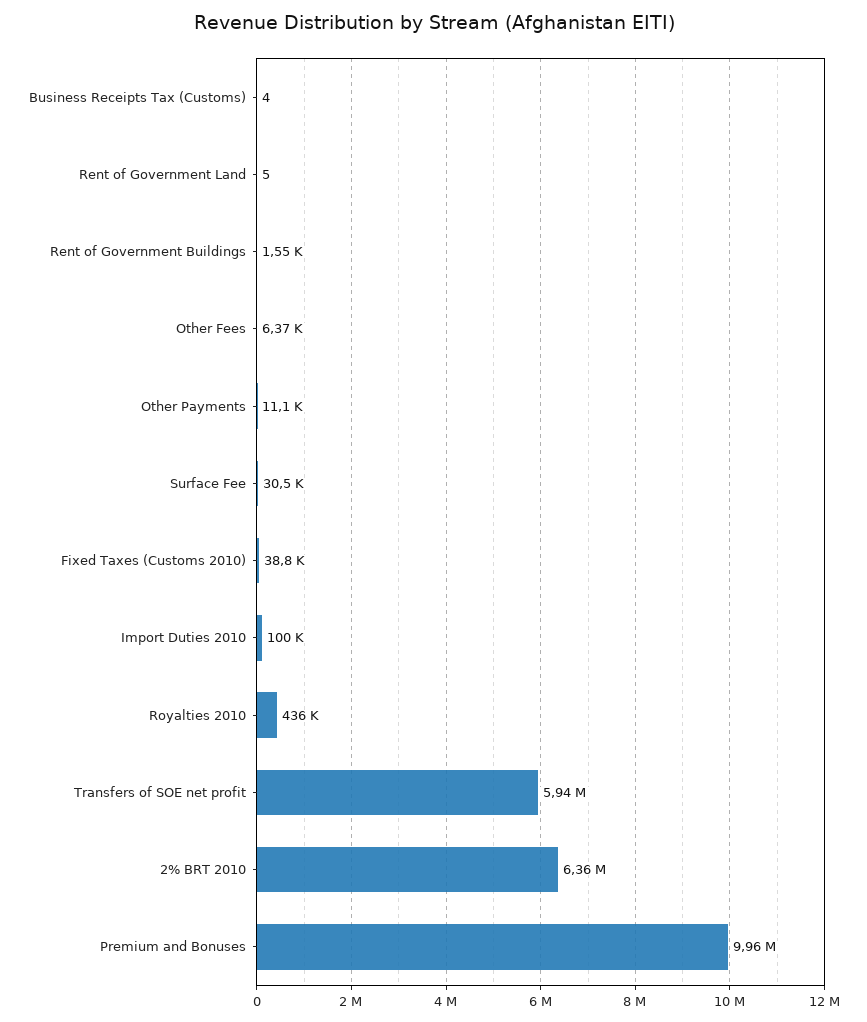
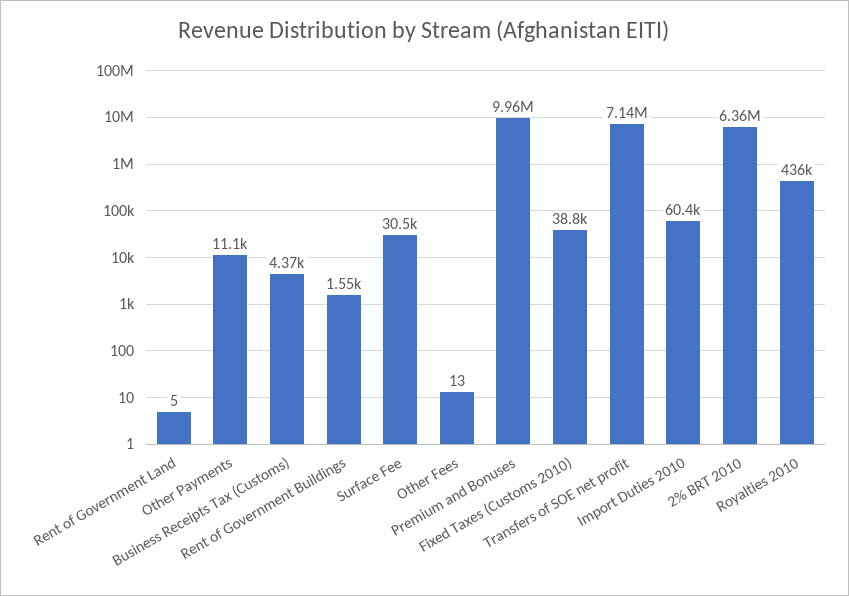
Business Receipts Tax (Customs): 4 -> 4370
Other Fees: 6370 -> 13
Import Duties 2010: 100000 -> 60400
Transfers of SOE net profit: 5940000 -> 7140000

